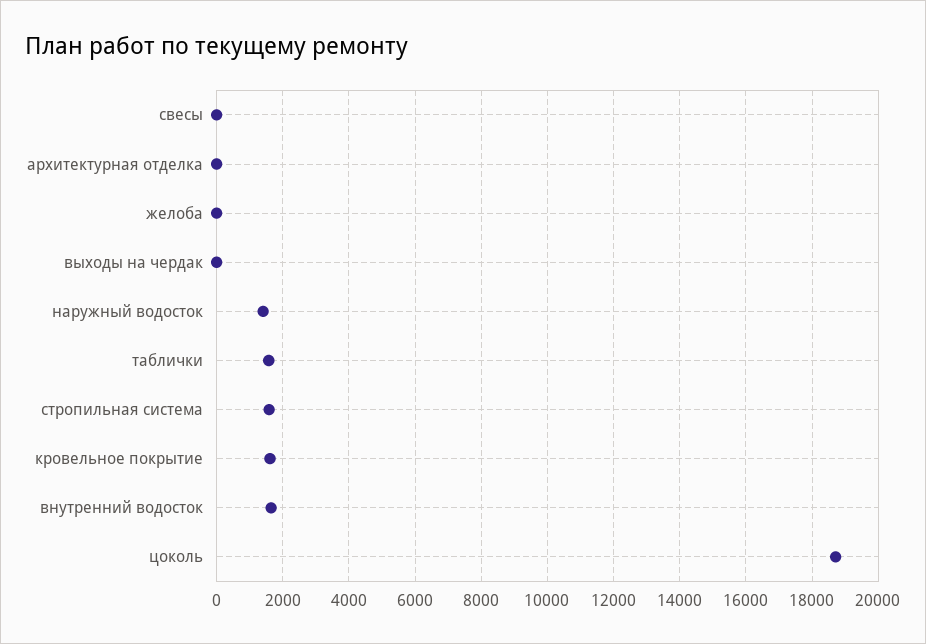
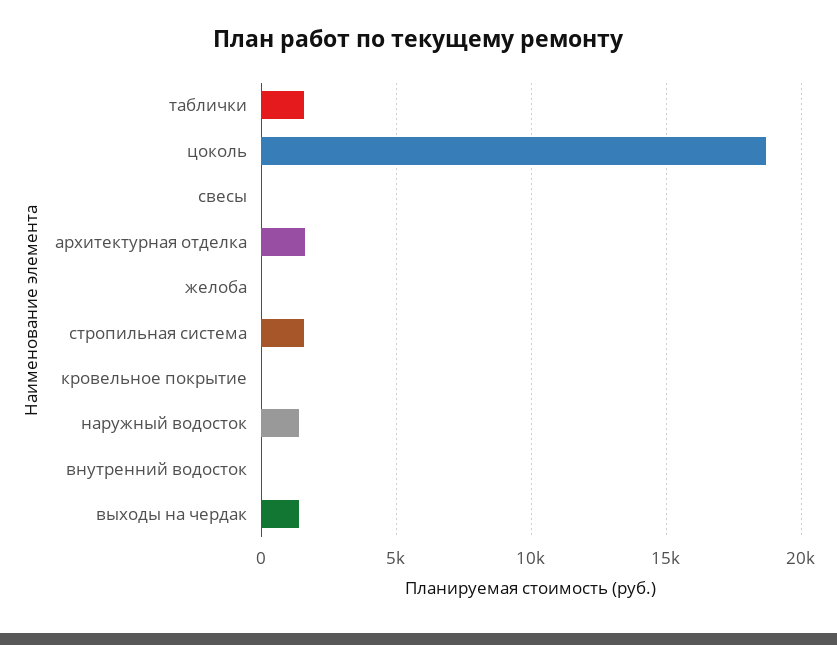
архитектурная отделка: 0 -> 1500
выходы на чердак: 0 -> 1500
кровельное покрытие: 1600 -> 0
внутренний водосток: 1600 -> 0

